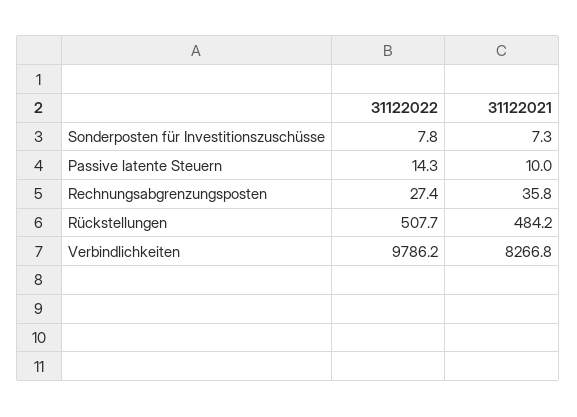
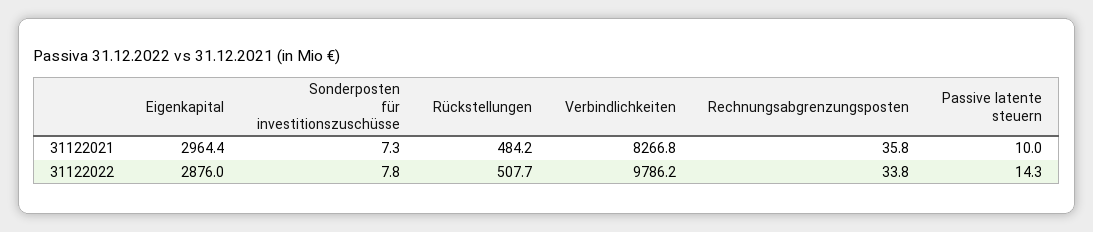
31122022, Rechnungsabgrenzungsposten: 27.4 -> 33.8
31122021, Eigenkapital: none -> 2964.4
31122022, Eigenkapital: none -> 2876

